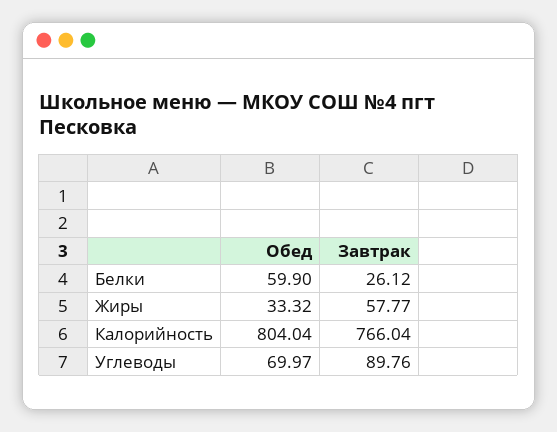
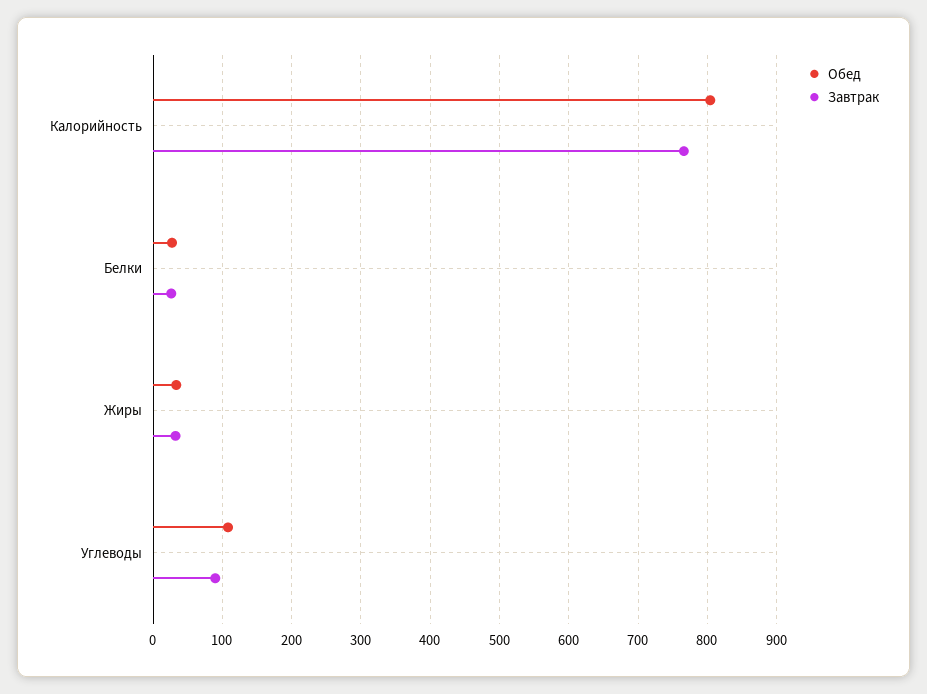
Обед, Белки: 59.9 -> 30
Завтрак, Жиры: 57.77 -> 30
Обед, Углеводы: 69.97 -> 110

